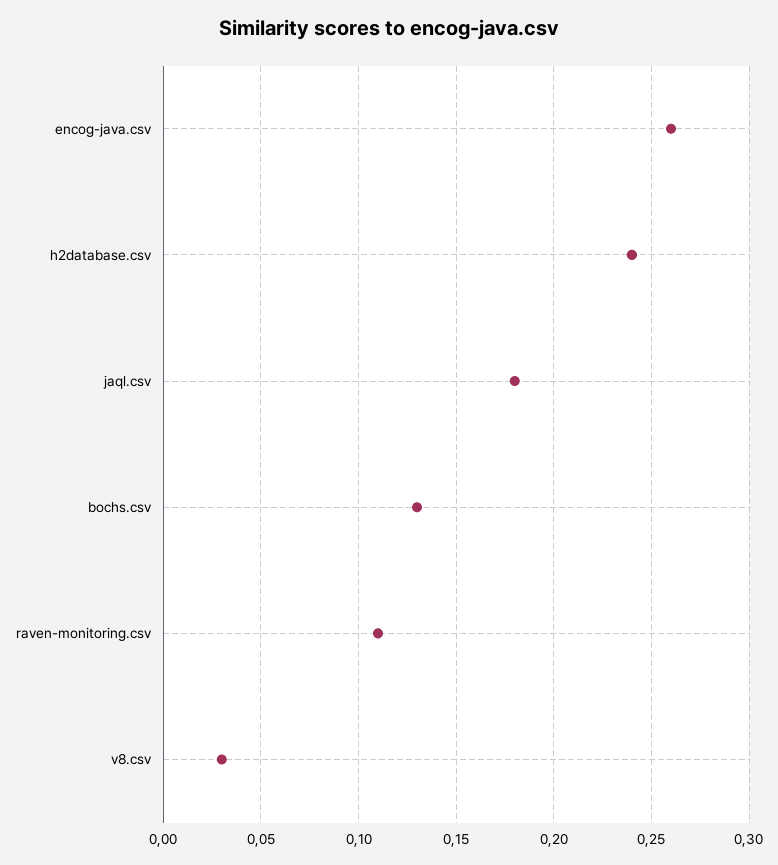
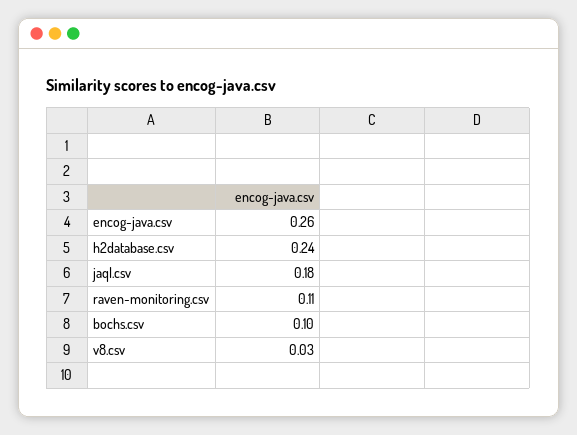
bochs.csv: 0.13 -> 0.1

